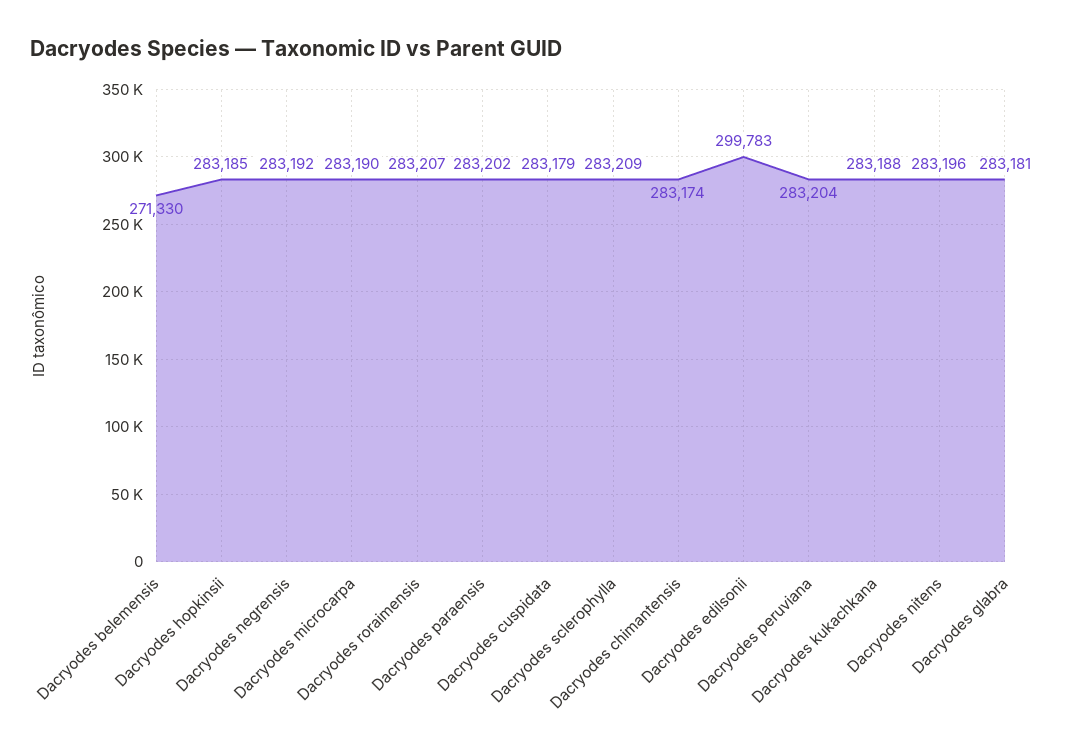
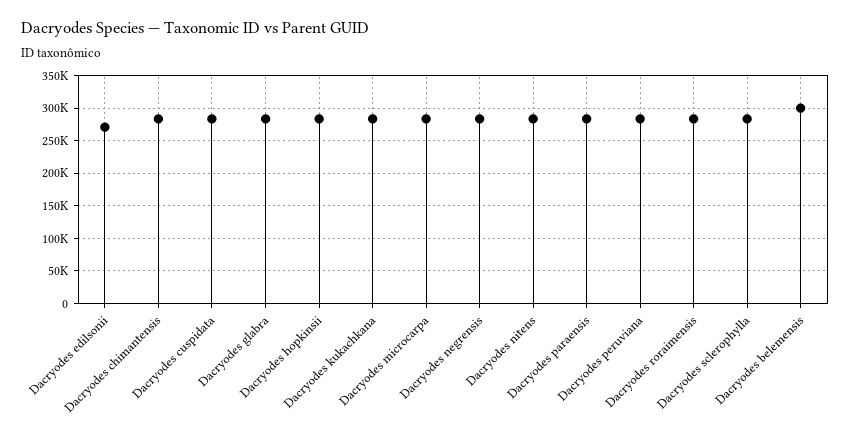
Dacryodes belemensis: 271330 -> 300000
Dacryodes edilsonii: 299783 -> 270000

